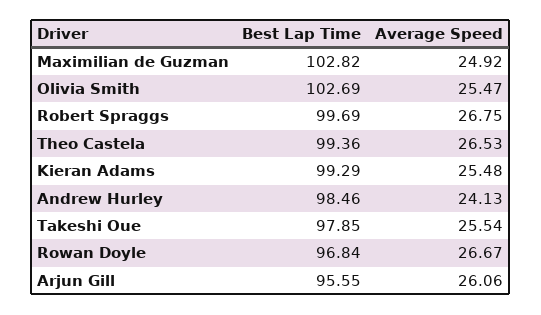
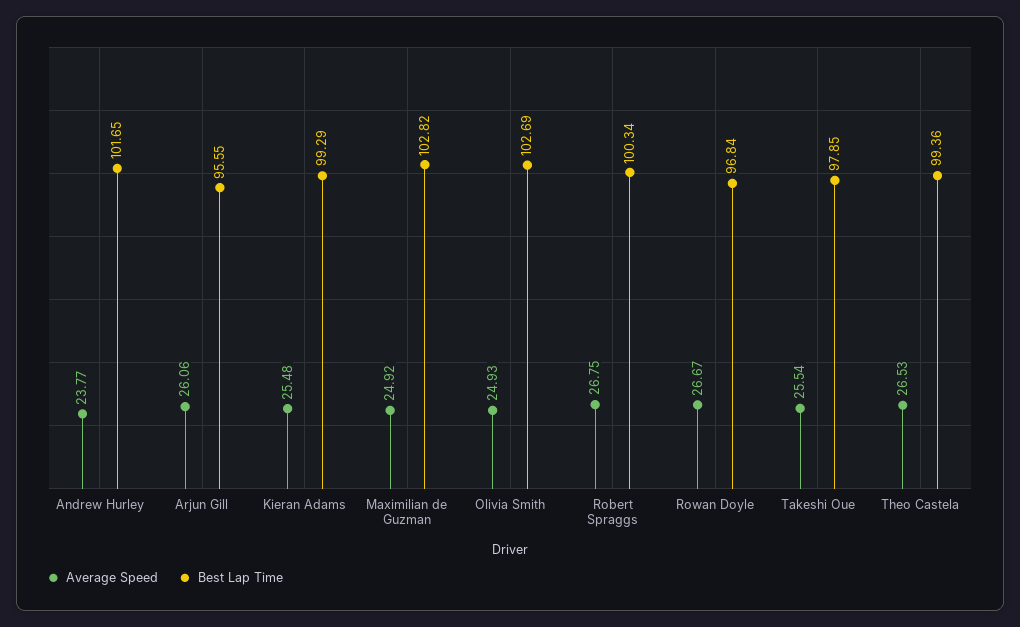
Average Speed, Olivia Smith: 25.47 -> 24.93
Best Lap Time, Robert Spraggs: 99.69 -> 100.34
Best Lap Time, Andrew Hurley: 98.46 -> 101.65
Average Speed, Andrew Hurley: 24.13 -> 23.77

